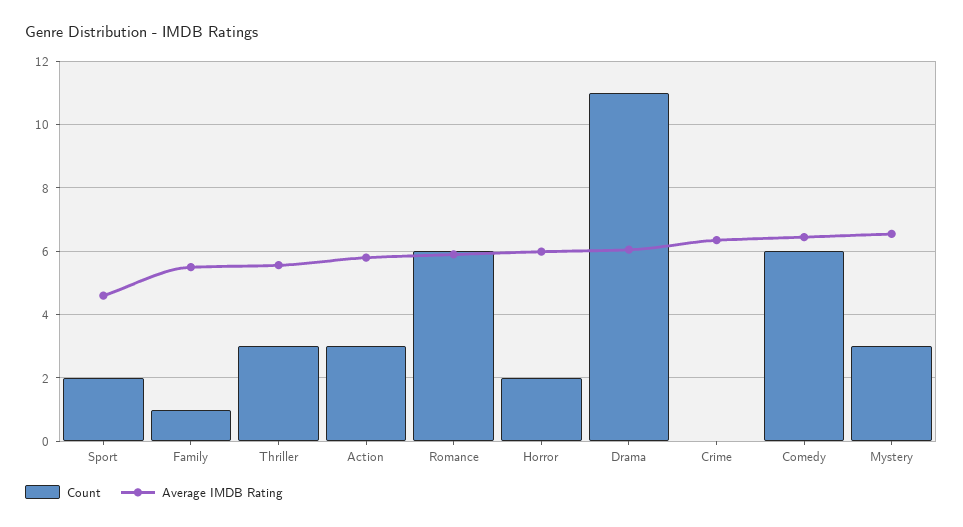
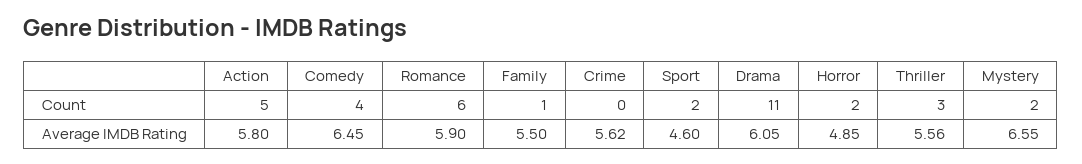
Count, Action: 3 -> 5
Average IMDB Rating, Horror: 6 -> 4.85
Average IMDB Rating, Crime: 6.4 -> 5.62
Count, Comedy: 6 -> 4
Count, Mystery: 3 -> 2

